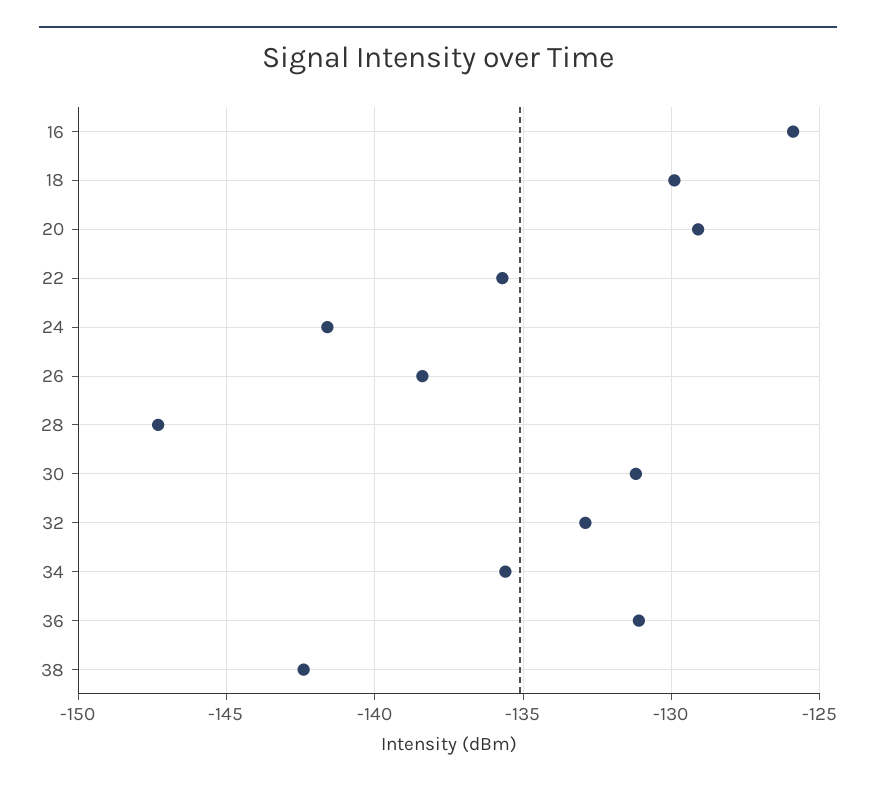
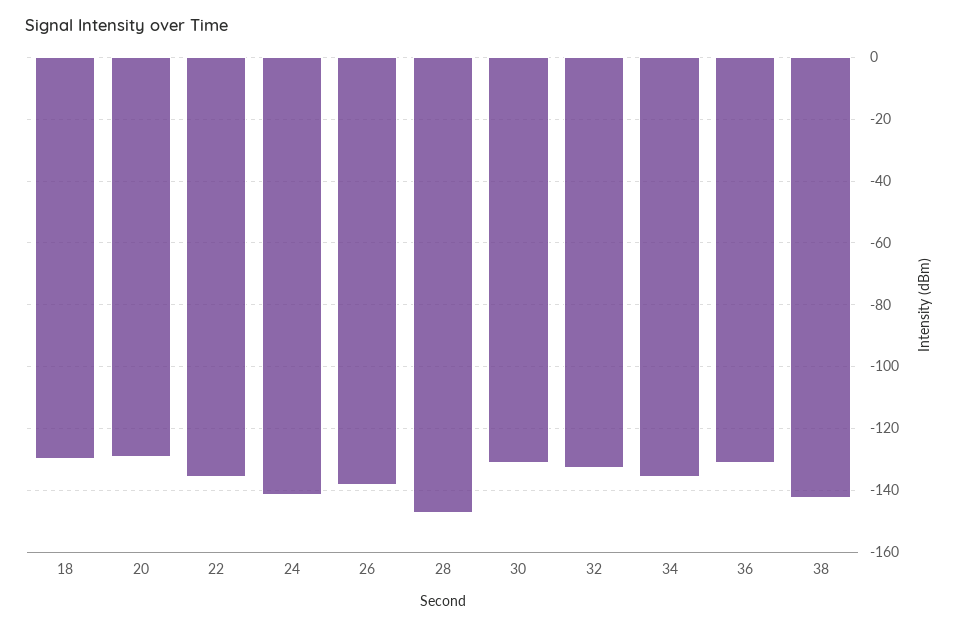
16: -126 -> none

